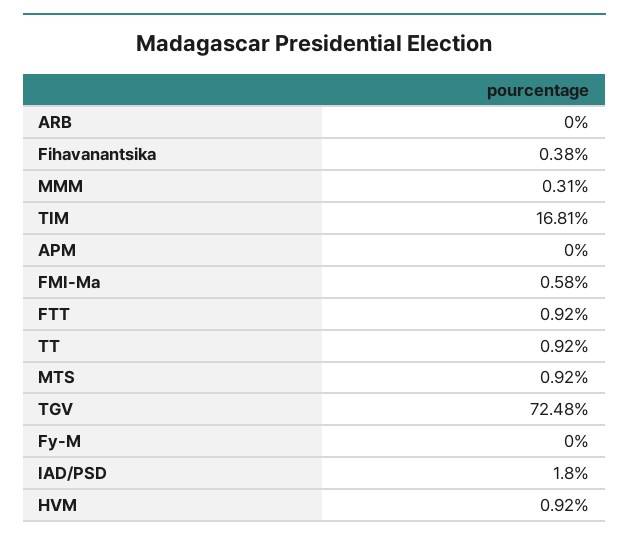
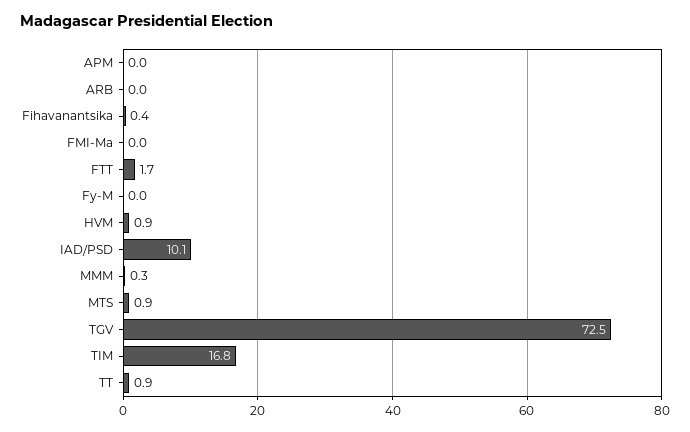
FMI-Ma: 0.58 -> 0
FTT: 0.92 -> 1.7
IAD/PSD: 1.8 -> 10.1

